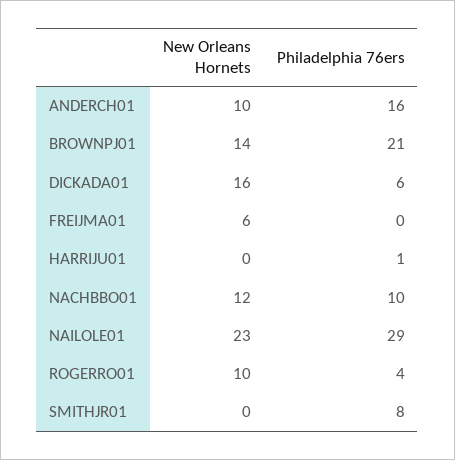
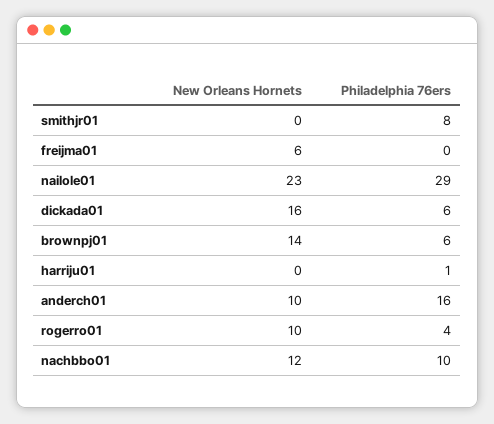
Philadelphia 76ers, BROWNPJ01: 21 -> 6

